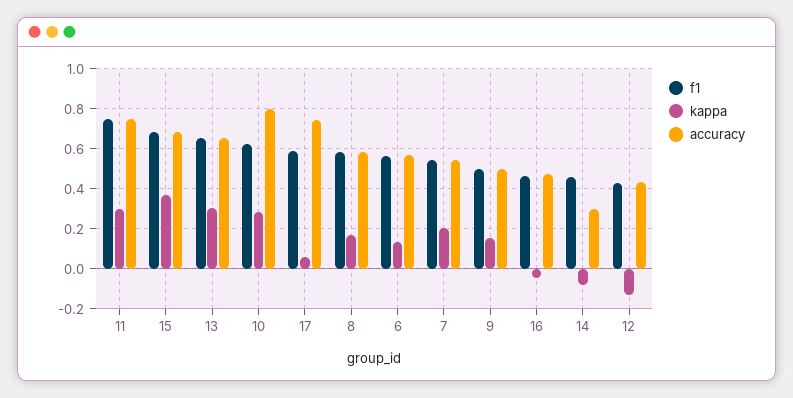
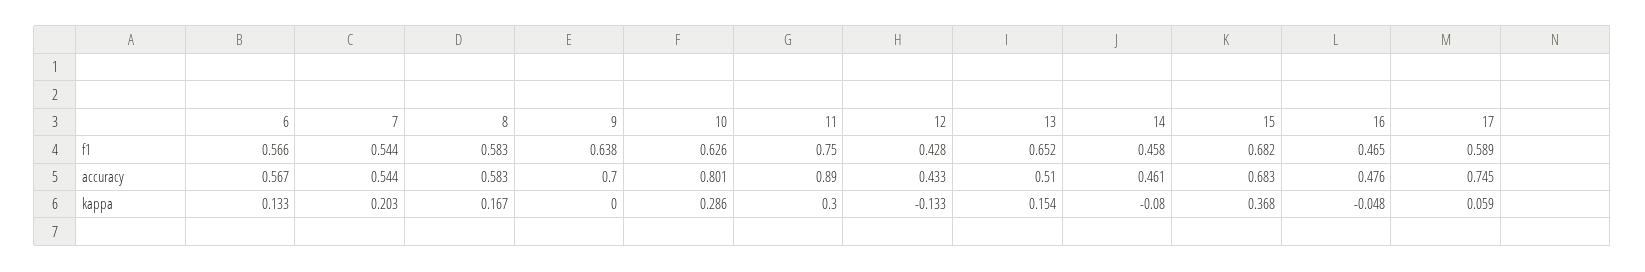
accuracy, 11: 0.75 -> 0.89
kappa, 13: 0.3 -> 0.154
accuracy, 13: 0.65 -> 0.51
f1, 9: 0.5 -> 0.638
kappa, 9: 0.15 -> 0
accuracy, 9: 0.5 -> 0.7
accuracy, 14: 0.3 -> 0.461

